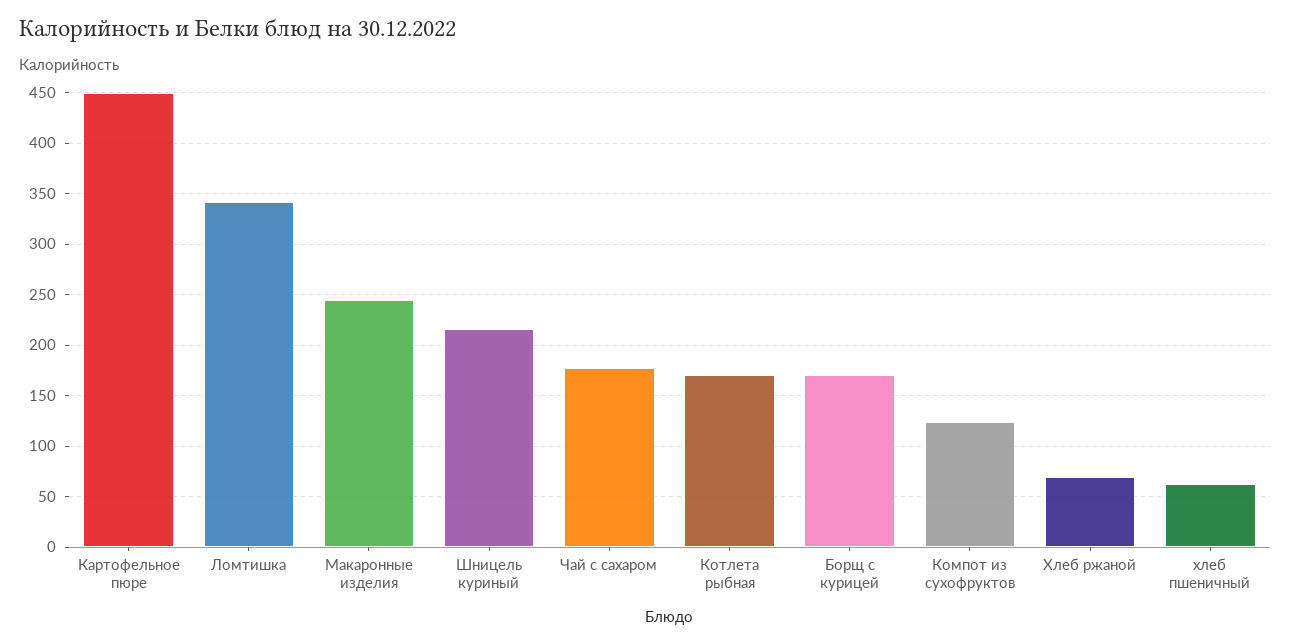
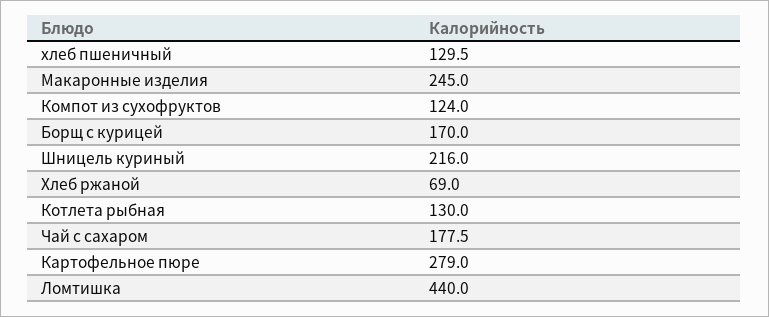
Картофельное пюре: 450 -> 279
Ломтишка: 340 -> 440
Котлета рыбная: 170 -> 130
хлеб пшеничный: 60 -> 129.5

